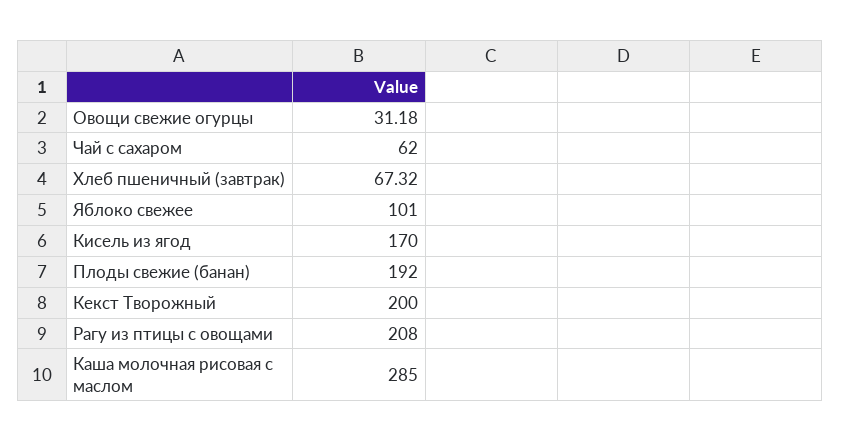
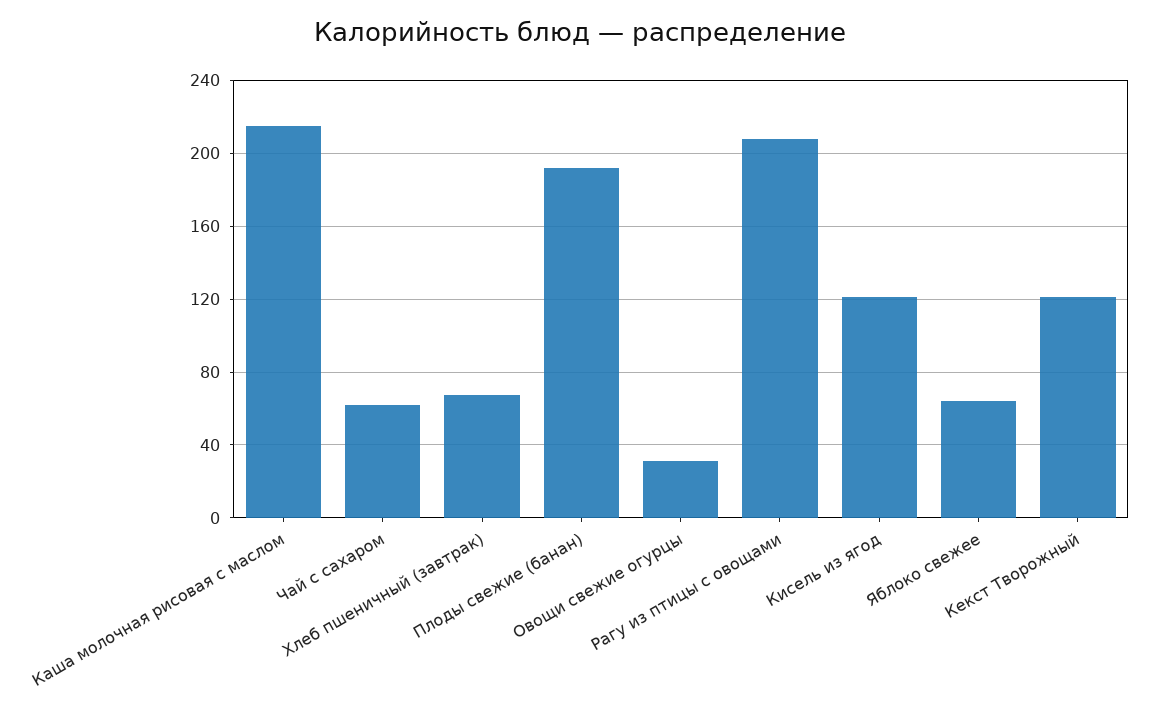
Яблоко свежее: 101 -> 65
Кисель из ягод: 170 -> 120
Кекст Творожный: 200 -> 120
Каша молочная рисовая с маслом: 285 -> 215

